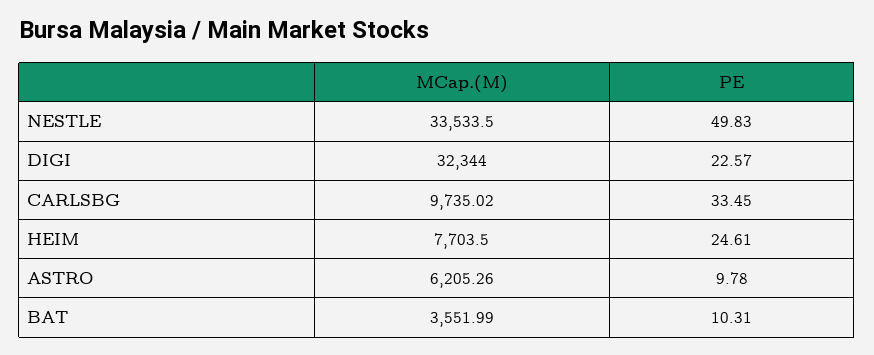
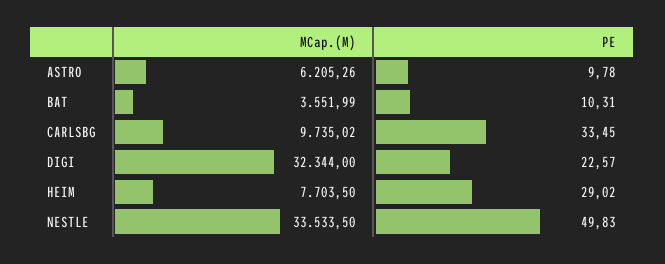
PE, HEIM: 24.61 -> 29.02

